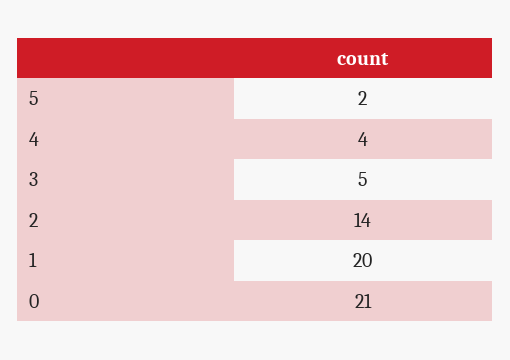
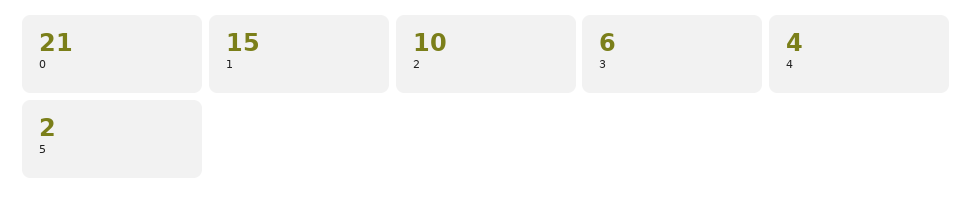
3: 5 -> 6
2: 14 -> 10
1: 20 -> 15

